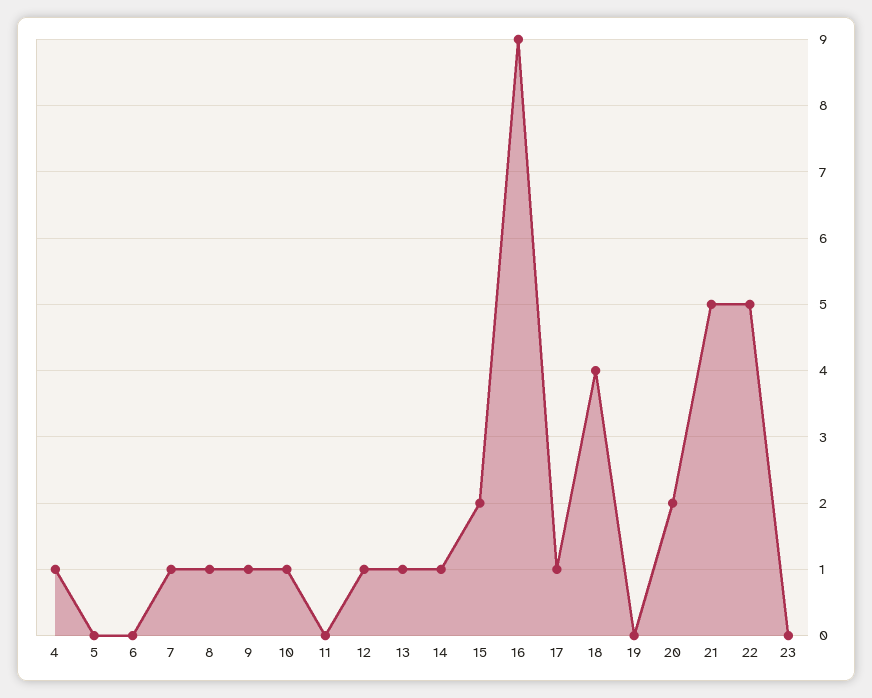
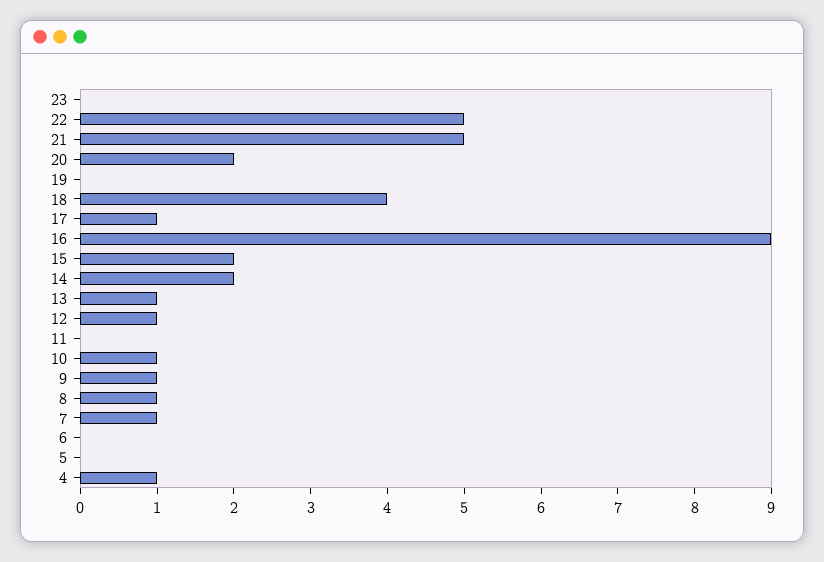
14: 1 -> 2

